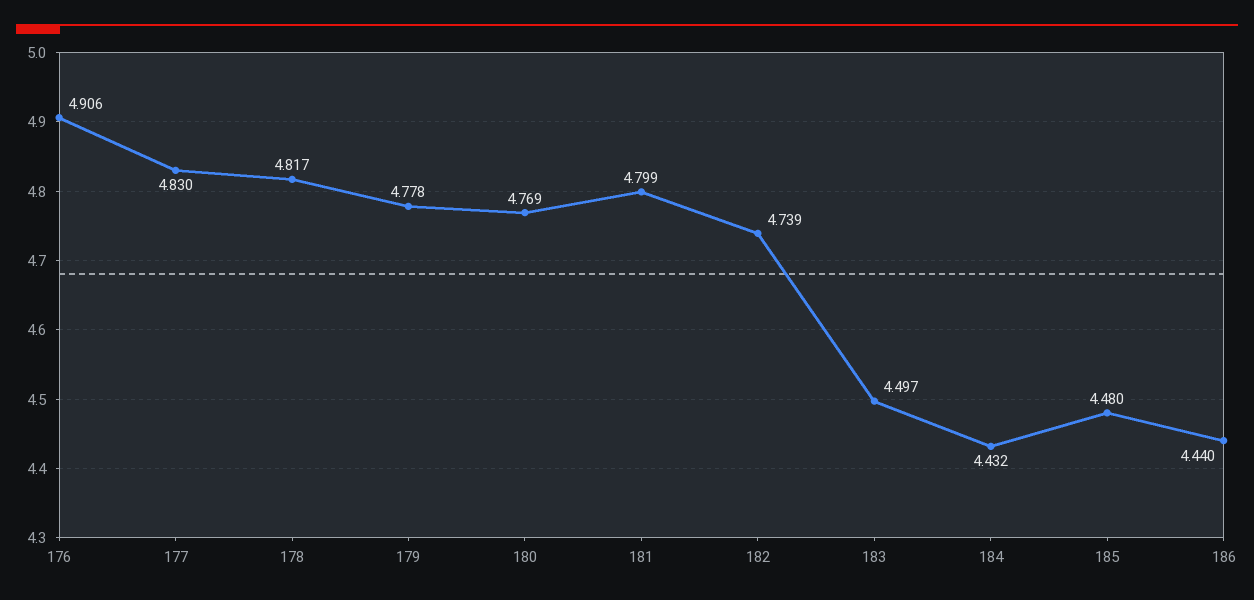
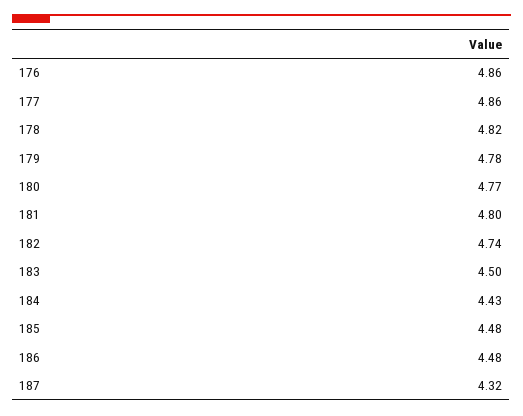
176: 4.906 -> 4.86
177: 4.83 -> 4.86
186: 4.44 -> 4.48
187: none -> 4.32

